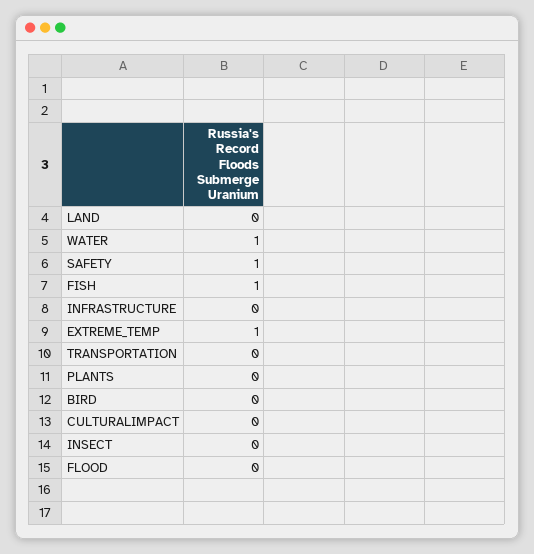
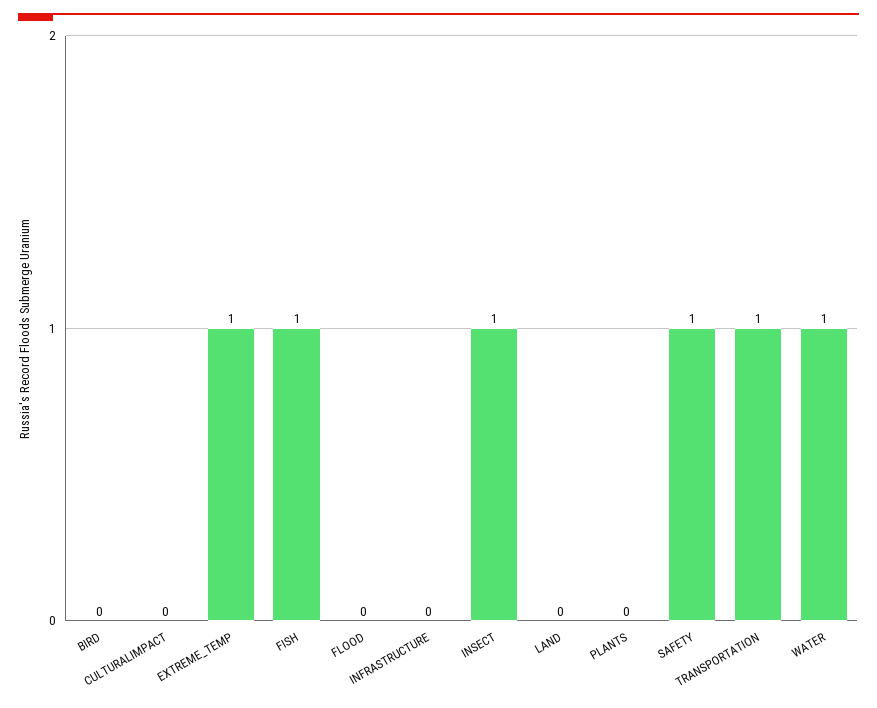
TRANSPORTATION: 0 -> 1
INSECT: 0 -> 1

